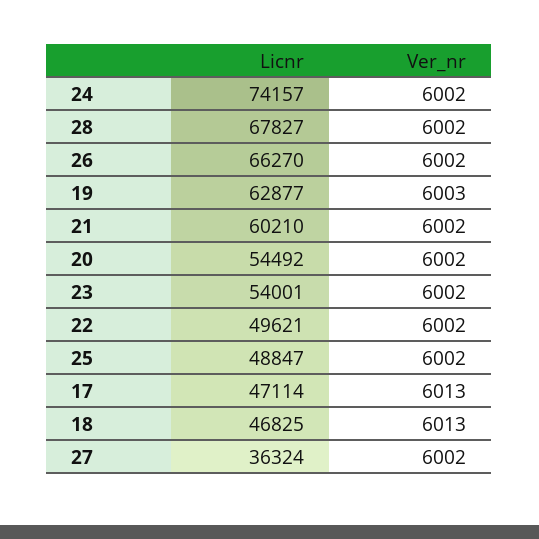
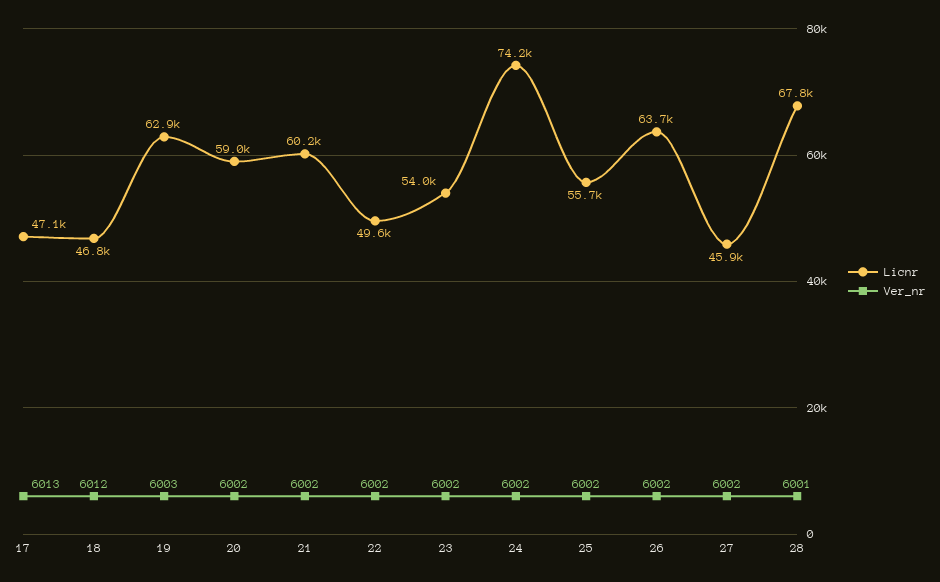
Ver_nr, 28: 6002 -> 6001
Licnr, 26: 66270 -> 63700
Licnr, 20: 54492 -> 59000
Licnr, 25: 48847 -> 55700
Ver_nr, 18: 6013 -> 6012
Licnr, 27: 36324 -> 45900

